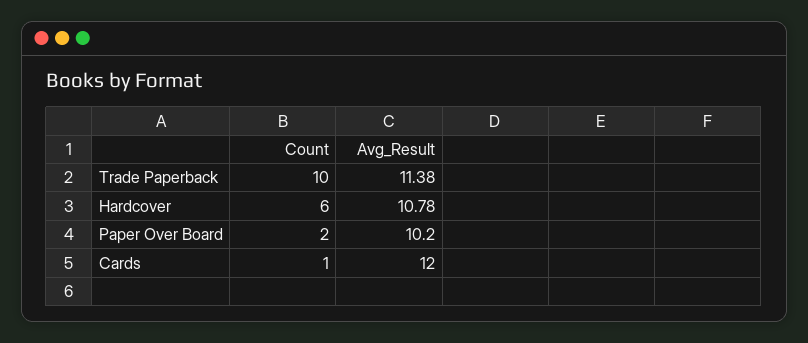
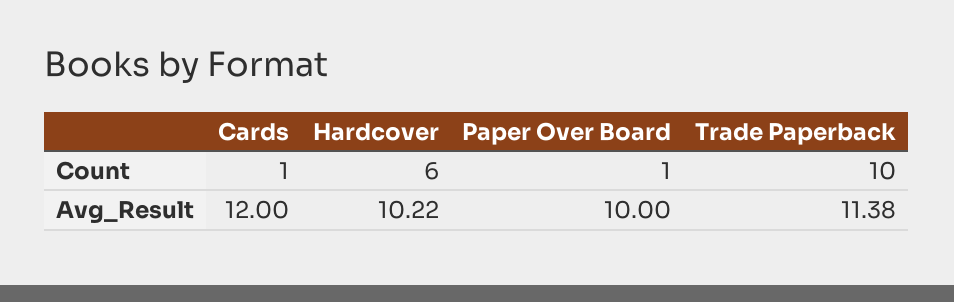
Avg_Result, Hardcover: 10.78 -> 10.22
Count, Paper Over Board: 2 -> 1
Avg_Result, Paper Over Board: 10.2 -> 10

